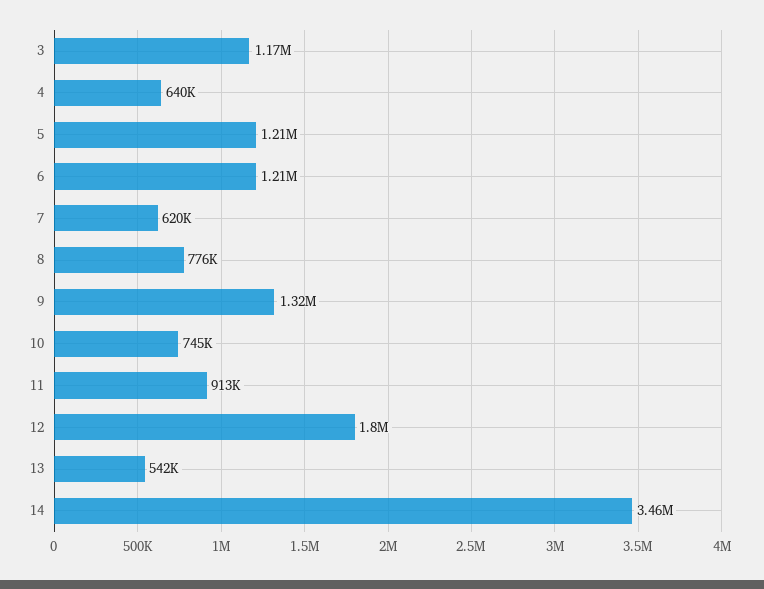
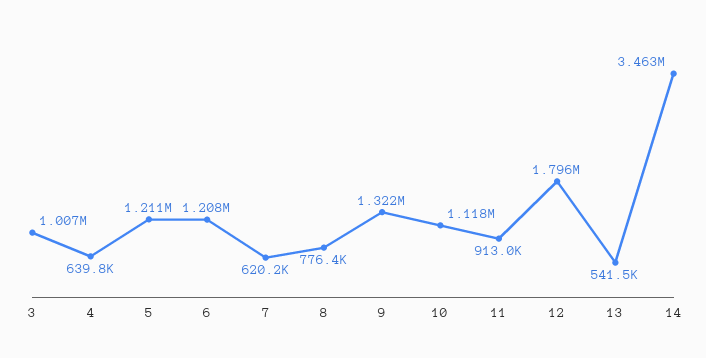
3: 1170000 -> 1007000
10: 745000 -> 1118000

